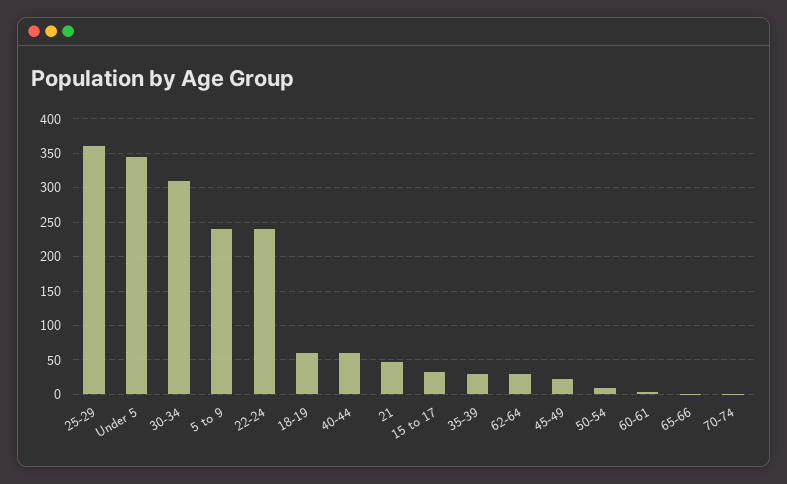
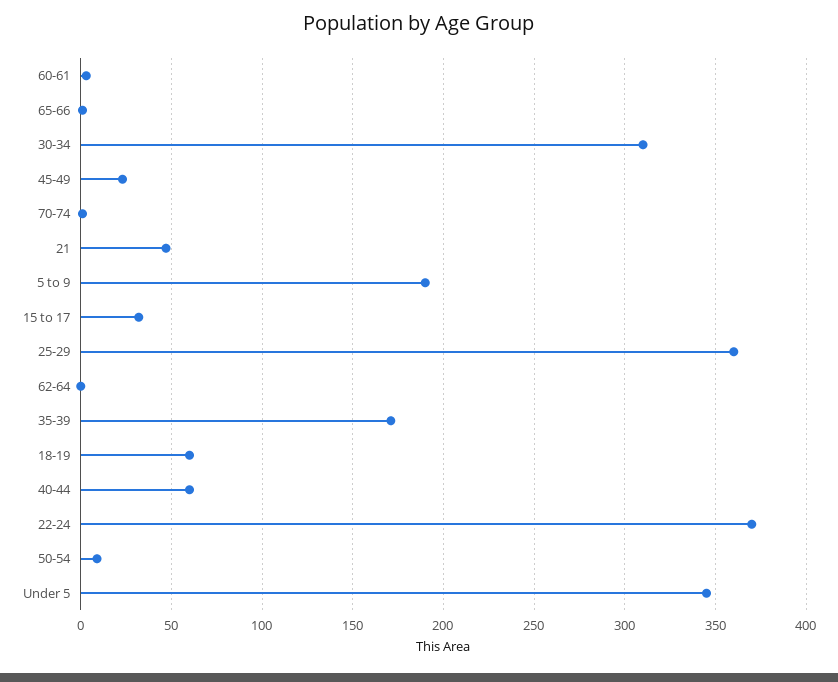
5 to 9: 240 -> 190
22-24: 240 -> 370
35-39: 30 -> 170
62-64: 30 -> 0

